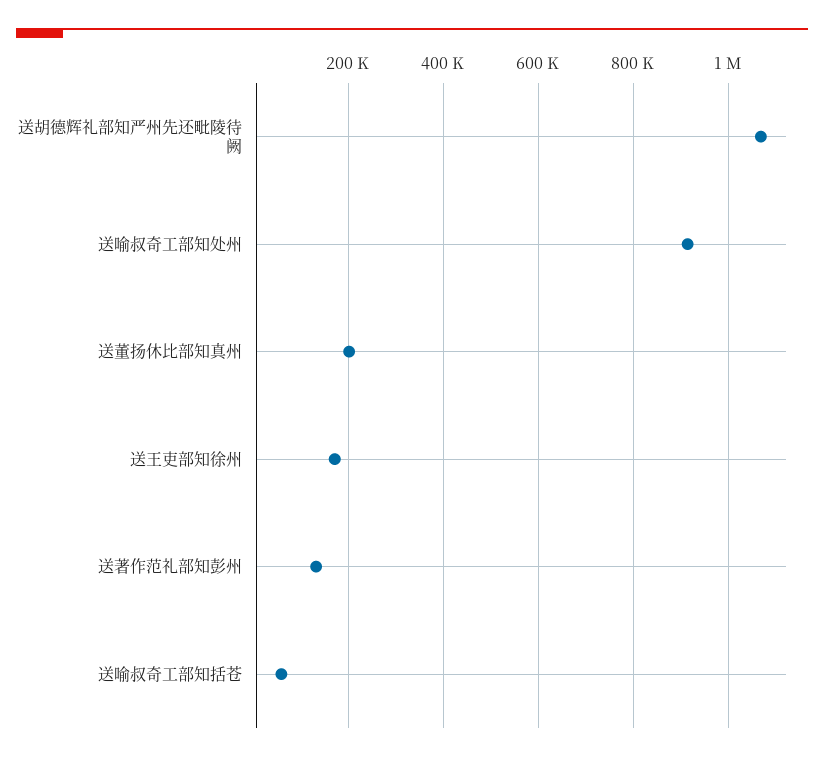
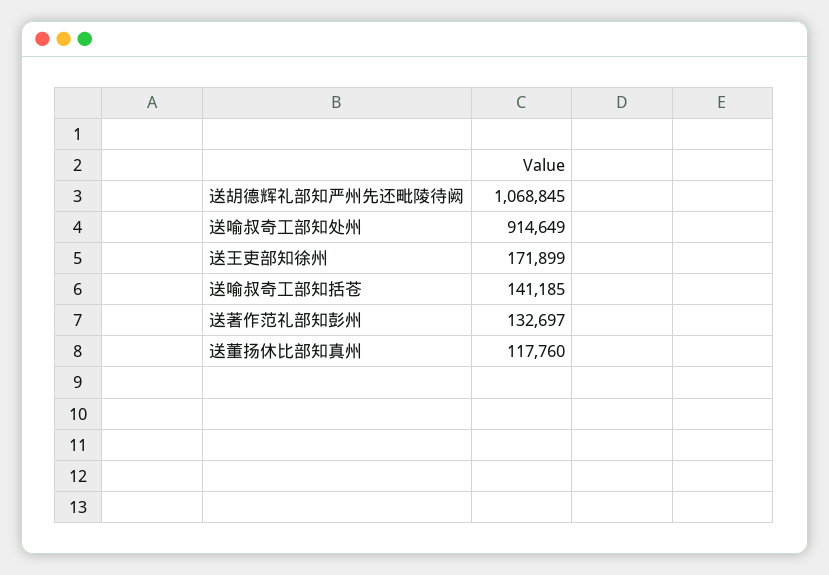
送董扬休比部知真州: 200000 -> 117760
送喻叔奇工部知括苍: 60000 -> 141185

